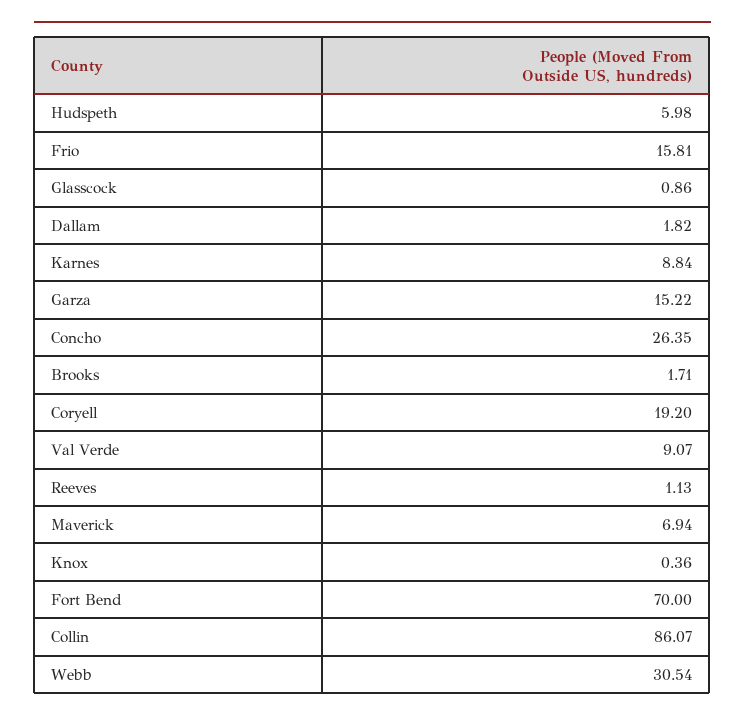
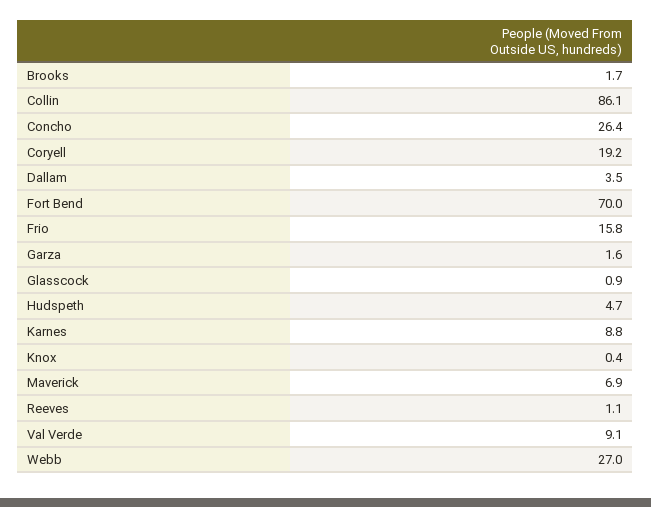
Hudspeth: 5.98 -> 4.7
Dallam: 1.82 -> 3.5
Garza: 15.22 -> 1.6
Webb: 30.54 -> 27

